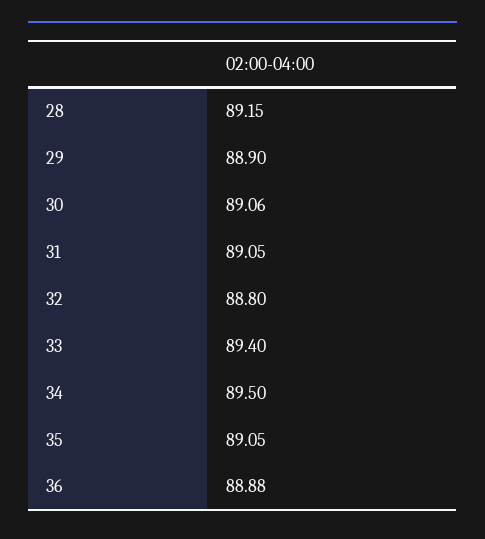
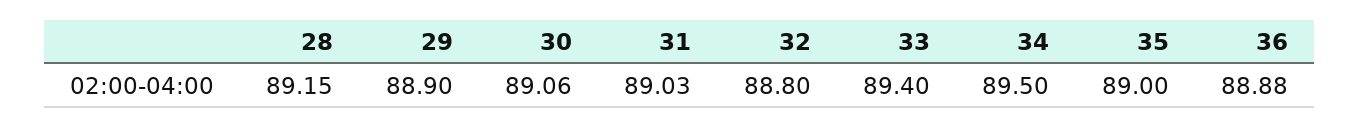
31: 89.05 -> 89.03
35: 89.05 -> 89

